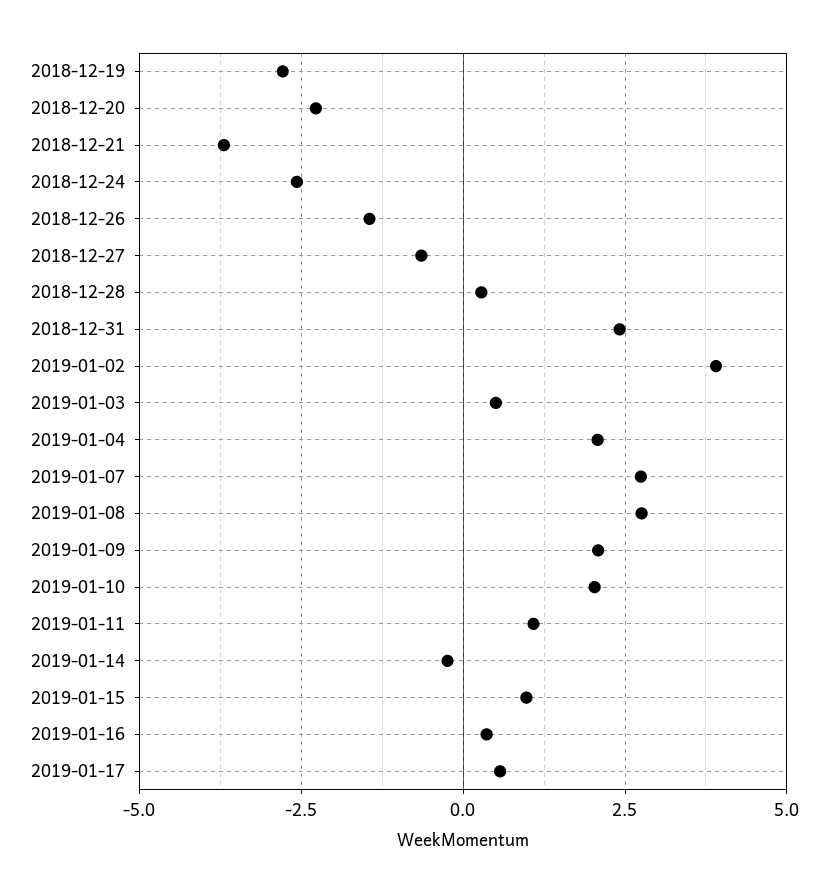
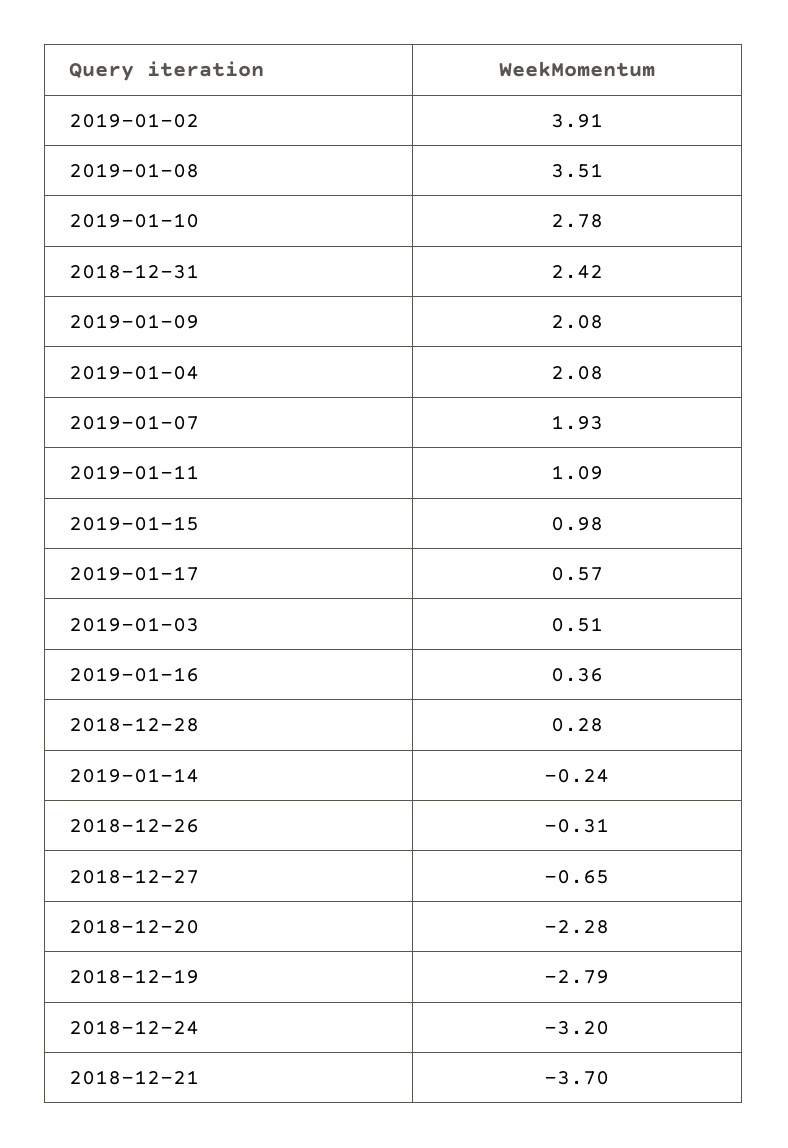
2018-12-24: -2.5 -> -3.2
2018-12-26: -1.5 -> -0.31
2019-01-07: 2.75 -> 1.93
2019-01-08: 2.75 -> 3.51
2019-01-10: 2 -> 2.78

